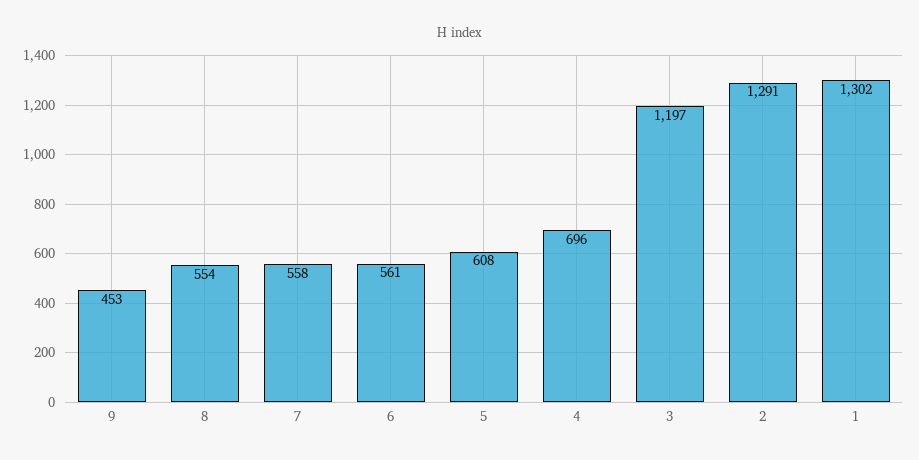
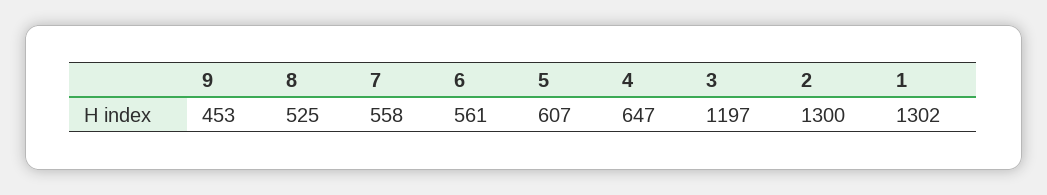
8: 554 -> 525
5: 608 -> 607
4: 696 -> 647
2: 1291 -> 1300

